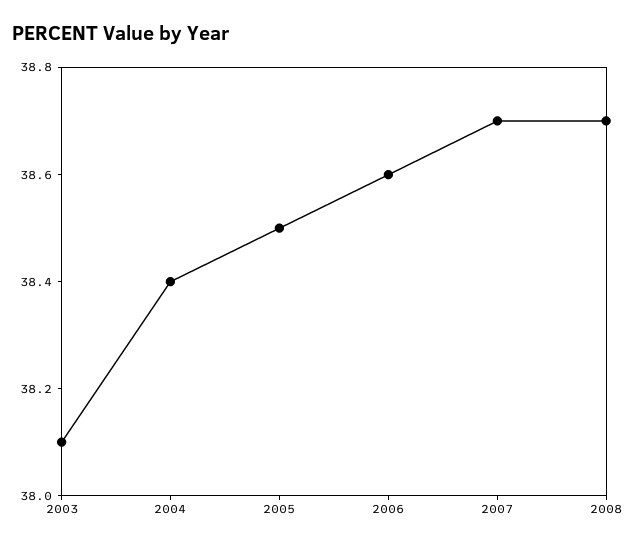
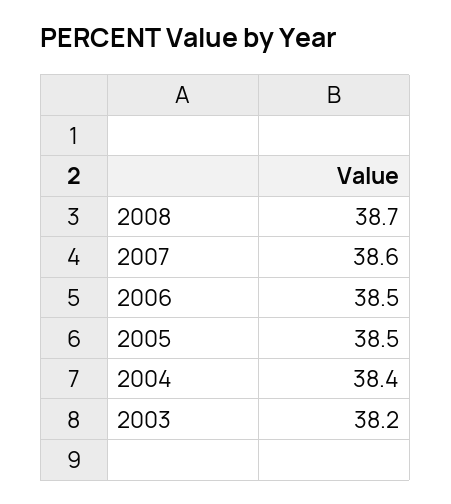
2003: 38.1 -> 38.2
2006: 38.6 -> 38.5
2007: 38.7 -> 38.6

